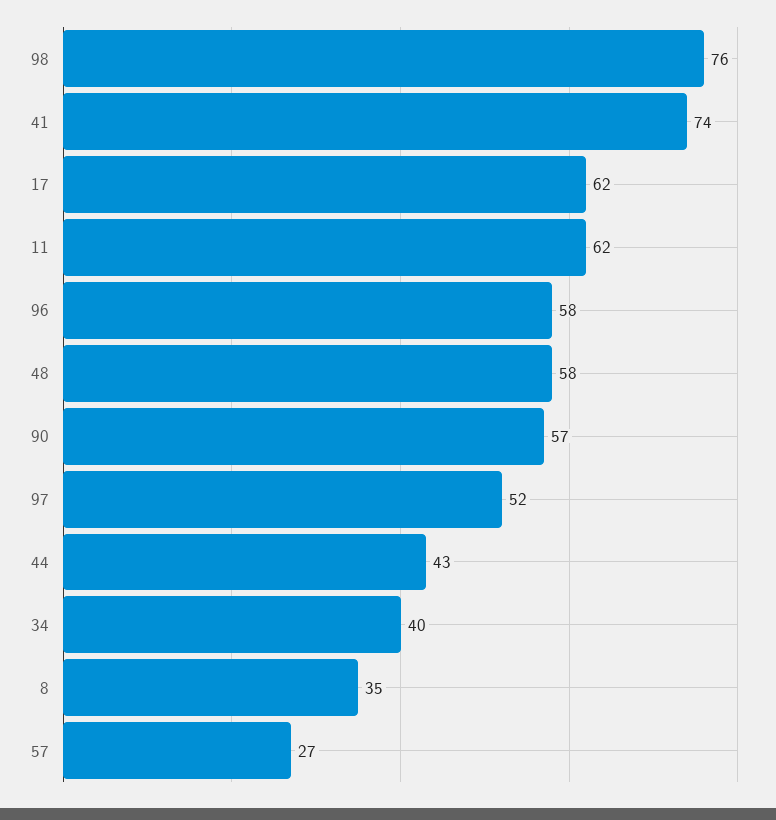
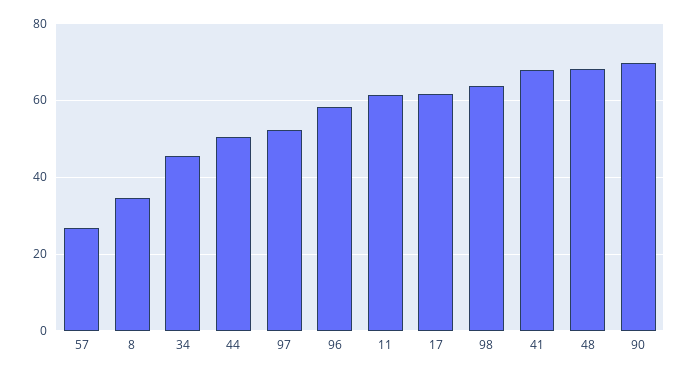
98: 76 -> 64
41: 74 -> 68
48: 58 -> 68
90: 57 -> 70
44: 43 -> 50
34: 40 -> 46

